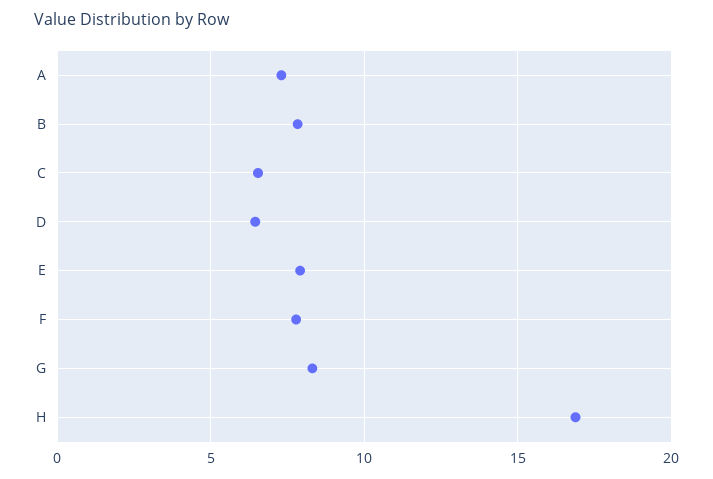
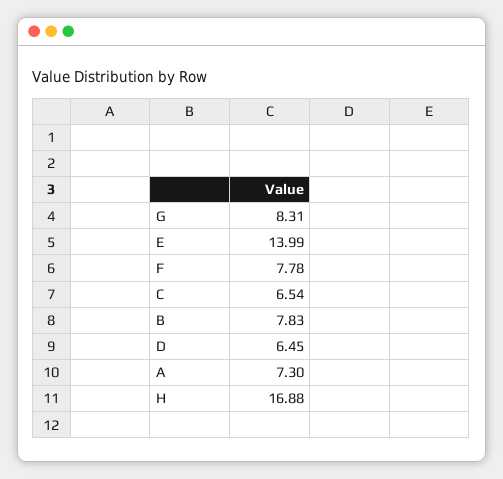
E: 8 -> 13.99

